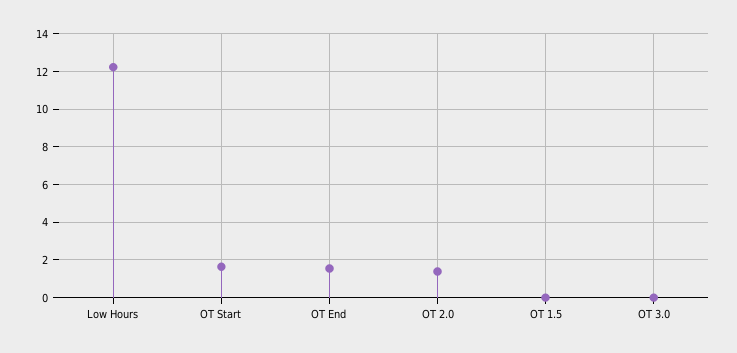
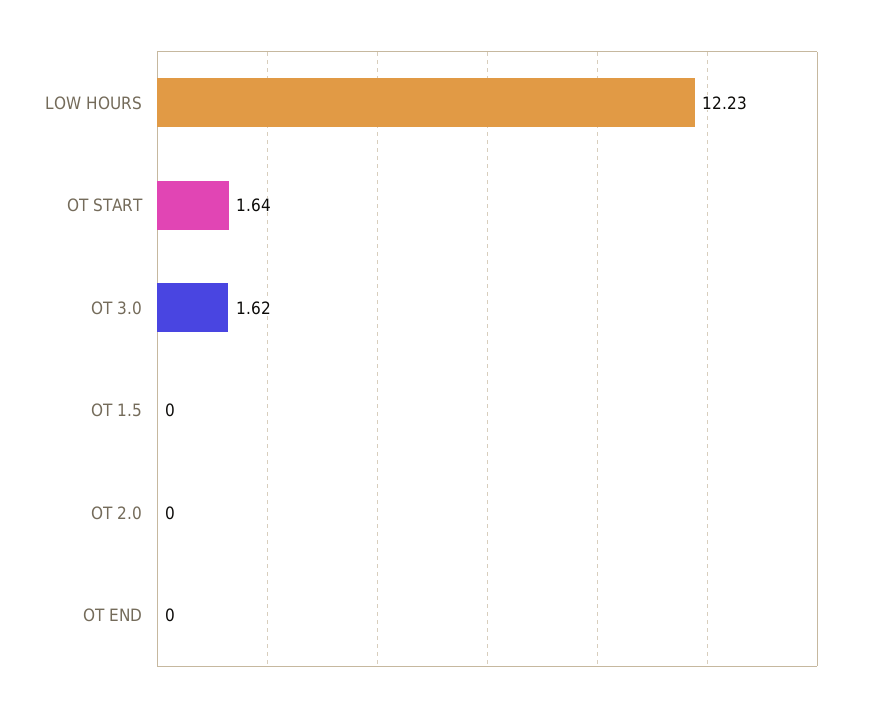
OT End: 1.5 -> 0
OT 2.0: 1.5 -> 0
OT 3.0: 0 -> 1.62

